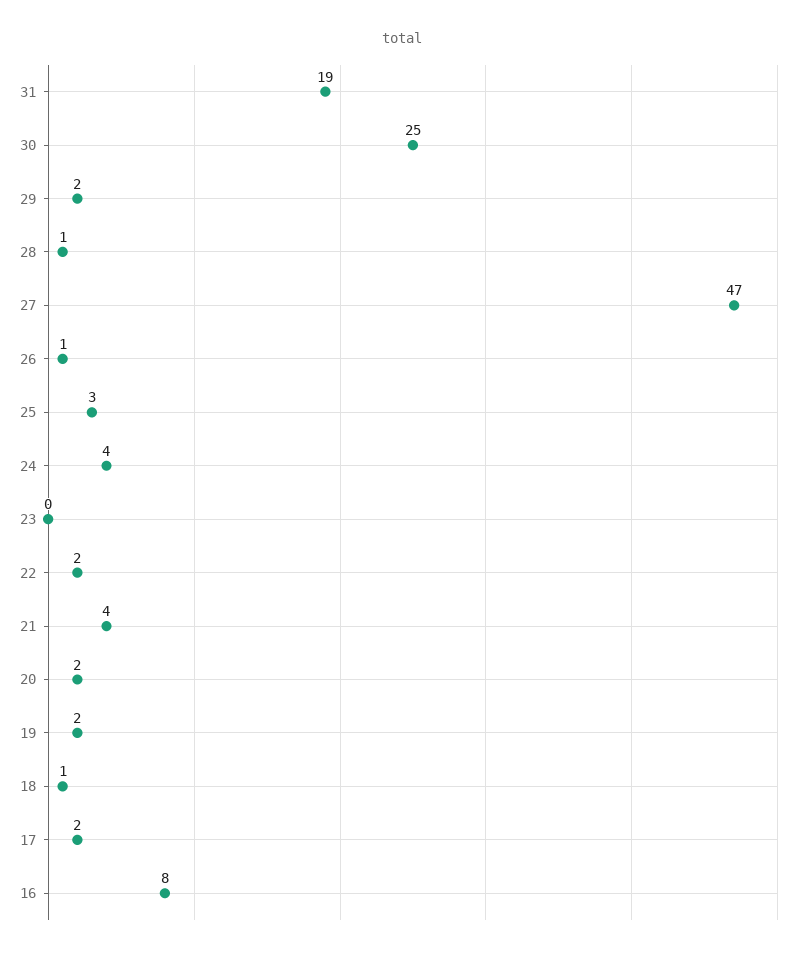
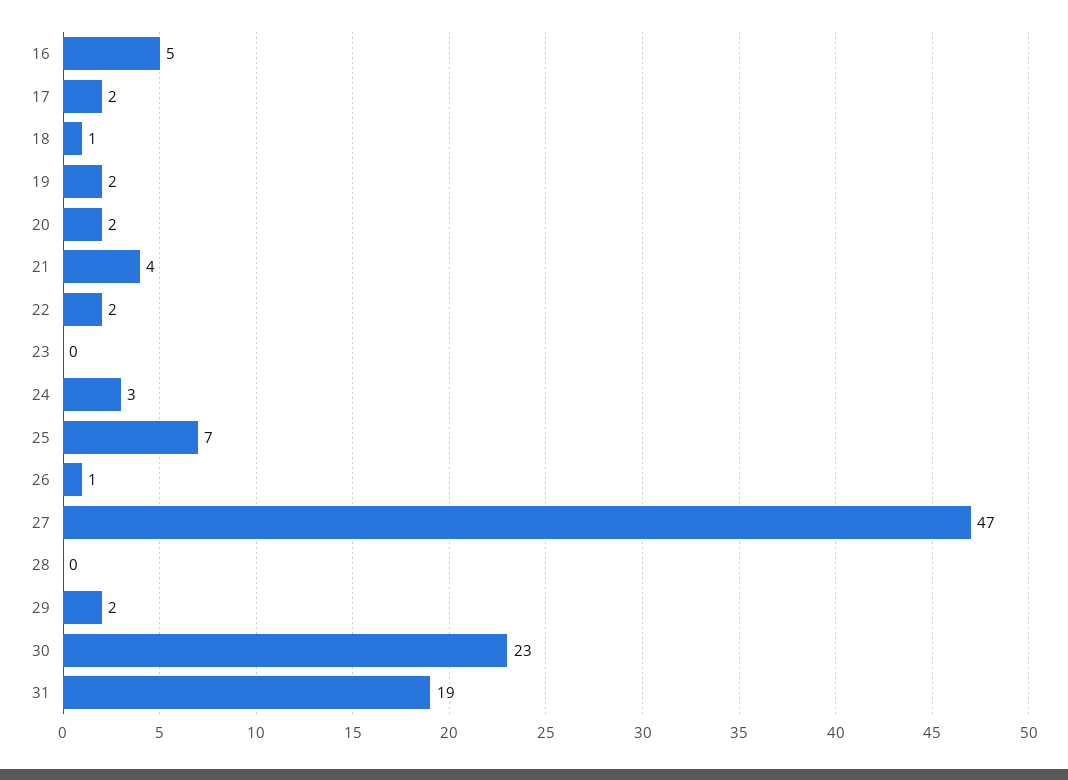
30: 25 -> 23
28: 1 -> 0
25: 3 -> 7
24: 4 -> 3
16: 8 -> 5

